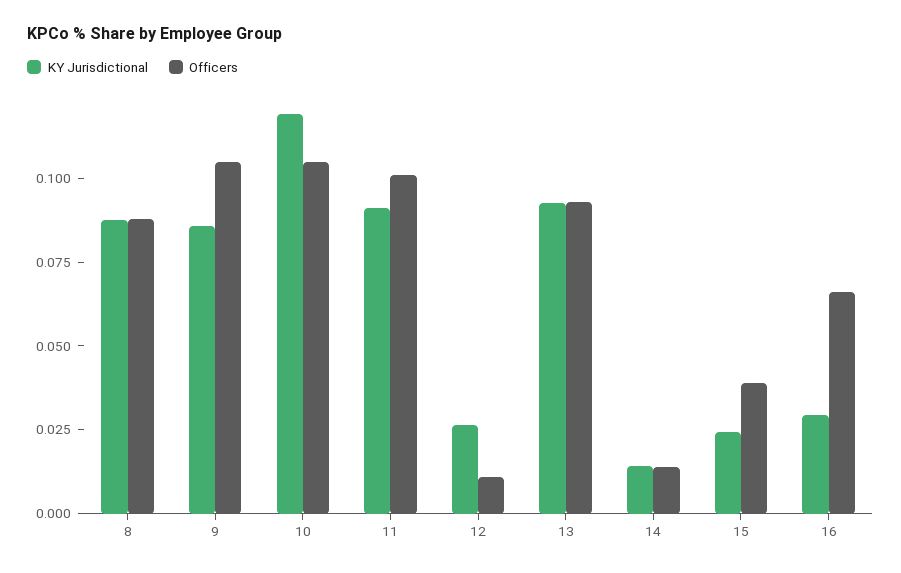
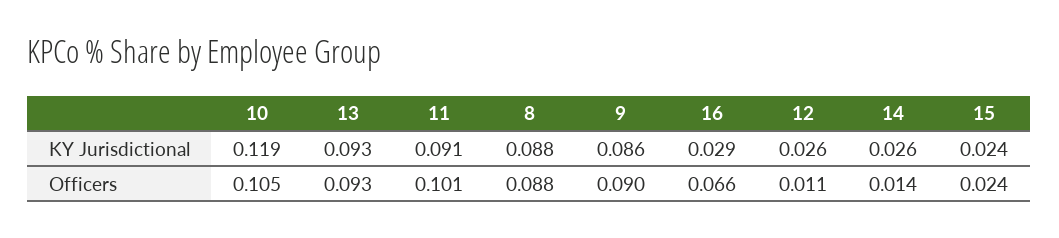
Officers, 9: 0.105 -> 0.09
KY Jurisdictional, 14: 0.015 -> 0.026
Officers, 15: 0.04 -> 0.024

